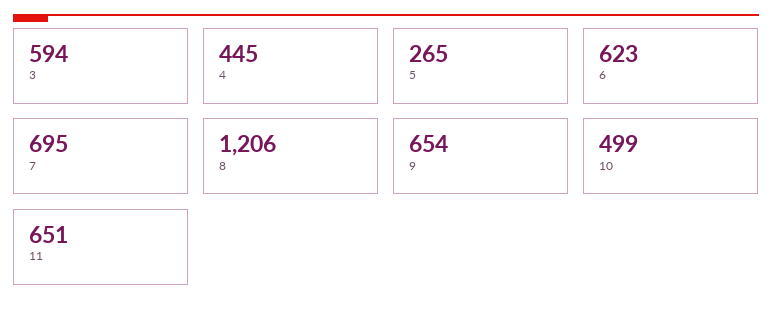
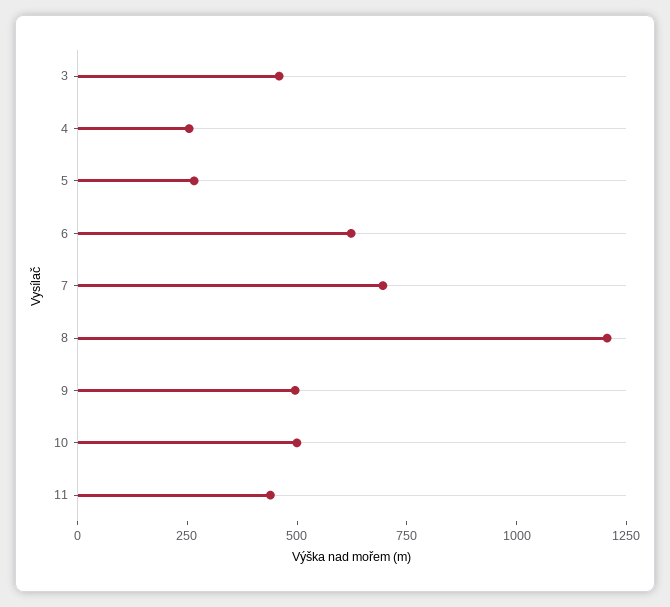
3: 594 -> 450
4: 445 -> 250
9: 654 -> 500
11: 651 -> 450

